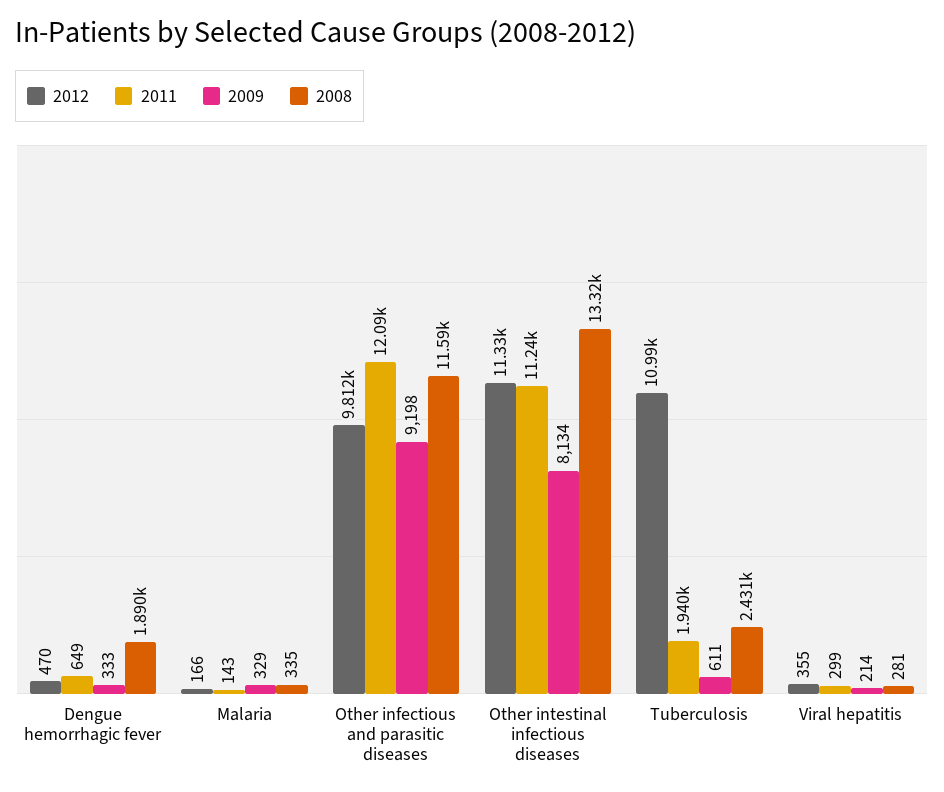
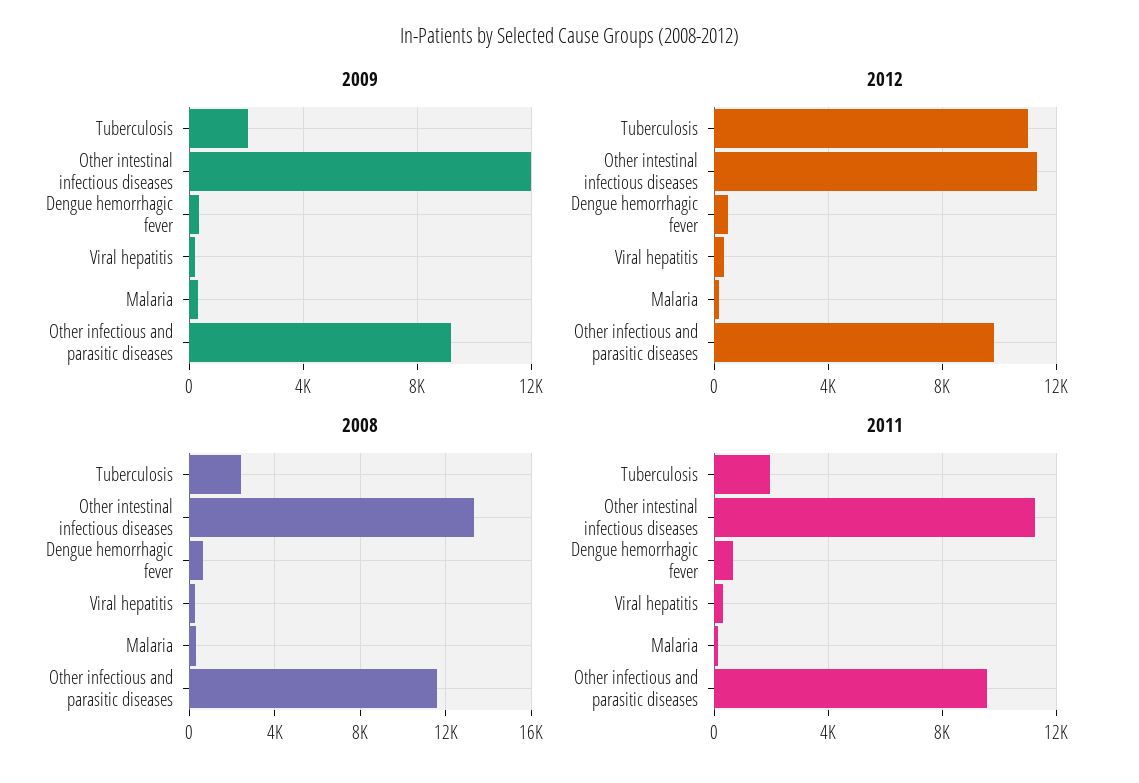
2008, Dengue hemorrhagic fever: 1890 -> 500
2011, Other infectious and parasitic diseases: 12090 -> 9500
2009, Other intestinal infectious diseases: 8134 -> 12000
2009, Tuberculosis: 611 -> 2000

